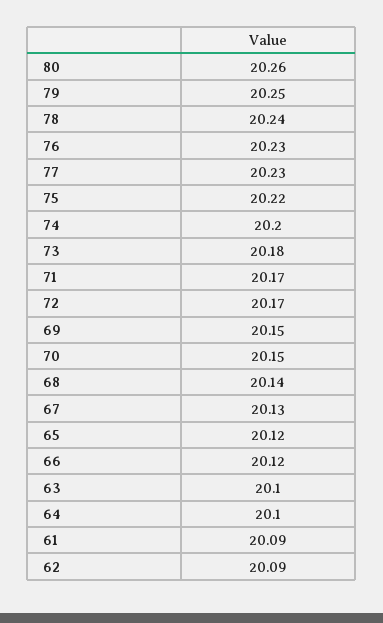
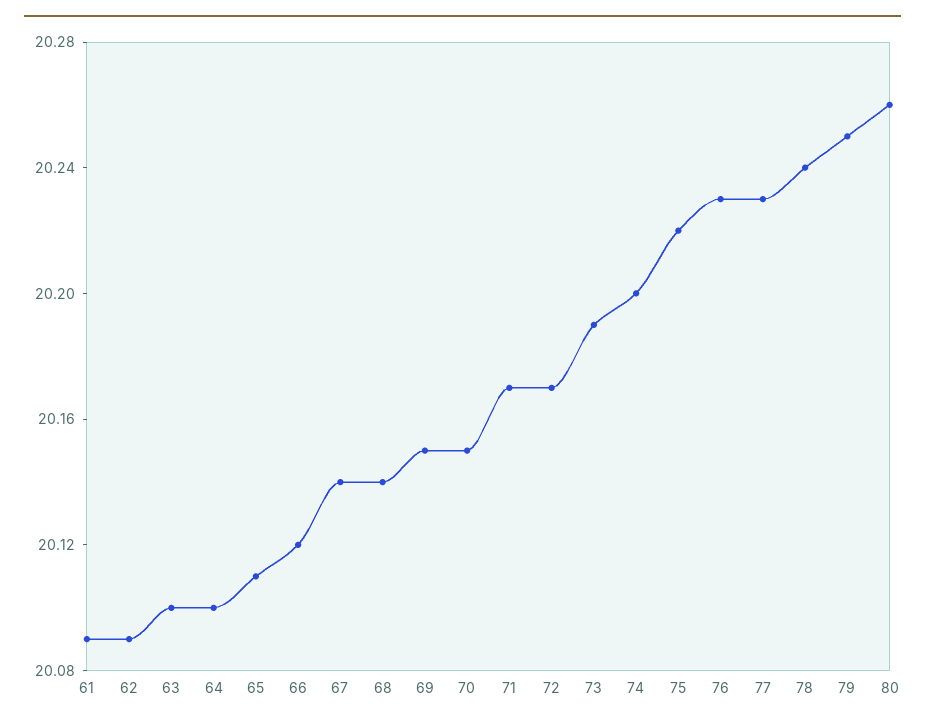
73: 20.18 -> 20.19
67: 20.13 -> 20.14
65: 20.12 -> 20.11

